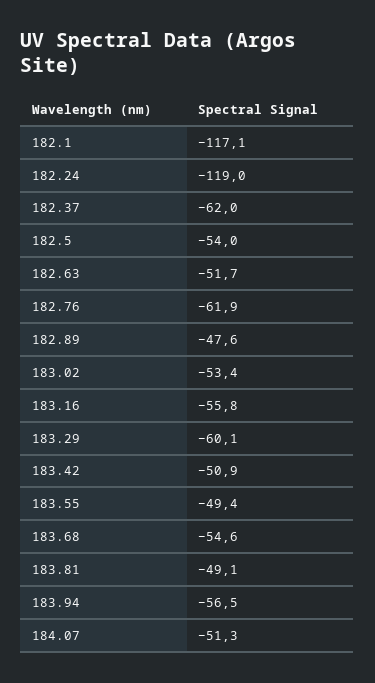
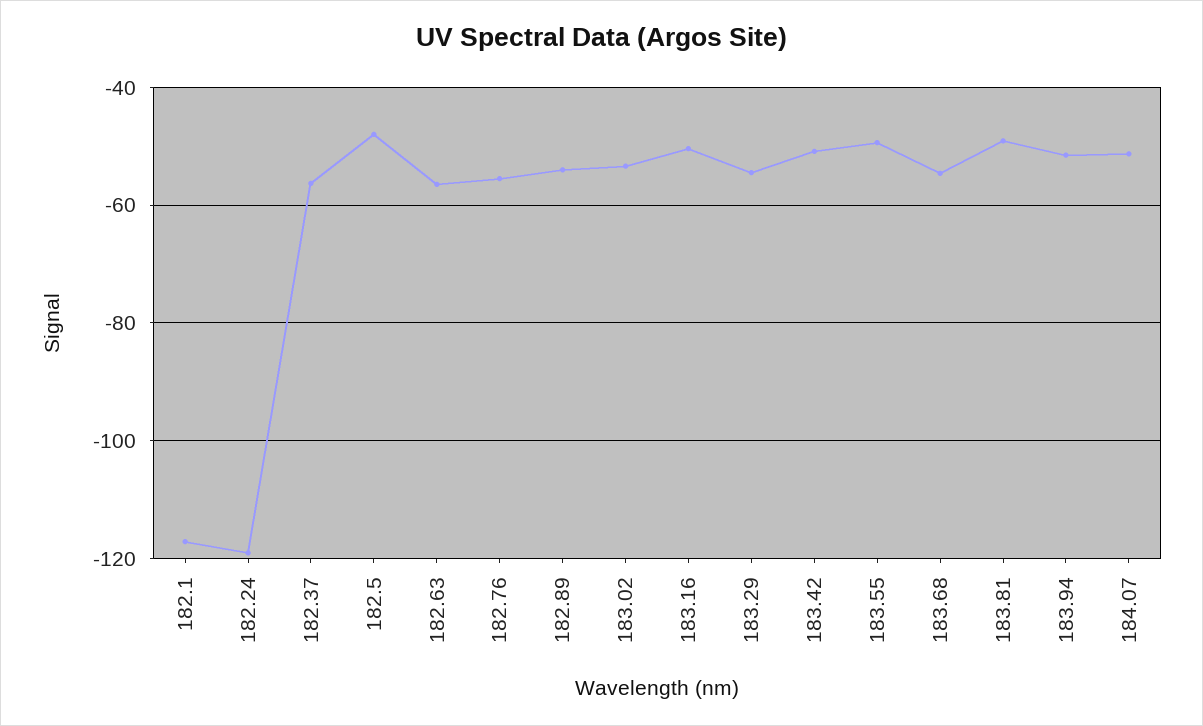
182.37: -62 -> -56
182.5: -54 -> -48
182.63: -51.7 -> -56
182.76: -61.9 -> -56
182.89: -47.6 -> -54
183.16: -55.8 -> -50
183.29: -60.1 -> -54
183.94: -56.5 -> -52

